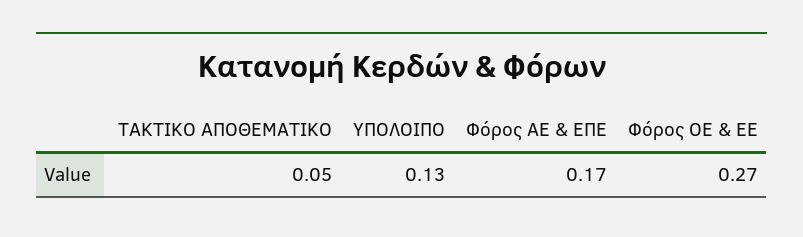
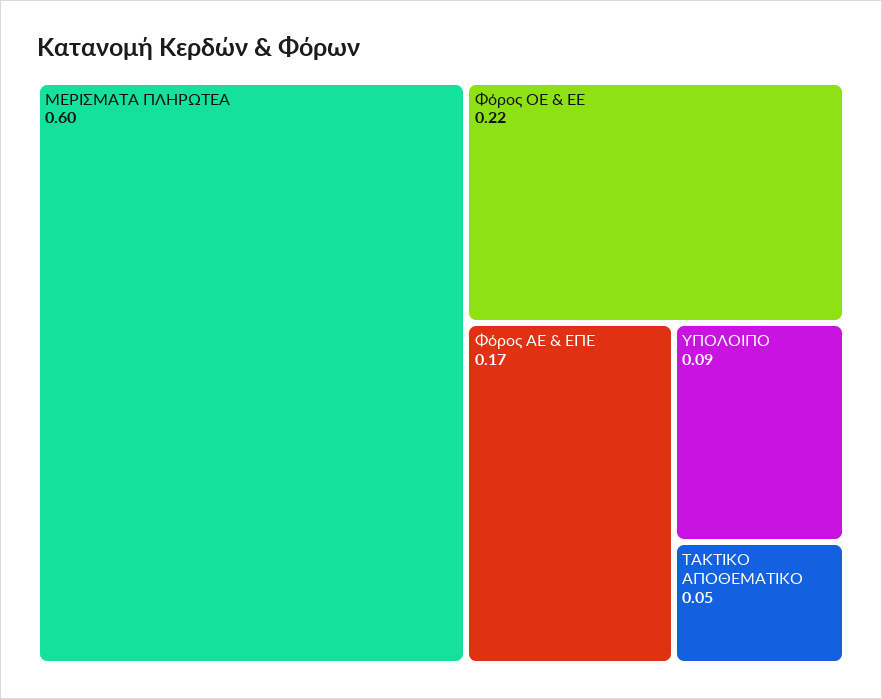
ΥΠΟΛΟΙΠΟ: 0.13 -> 0.09
Φόρος ΟΕ & ΕΕ: 0.27 -> 0.22
ΜΕΡΙΣΜΑΤΑ ΠΛΗΡΩΤΕΑ: none -> 0.6

